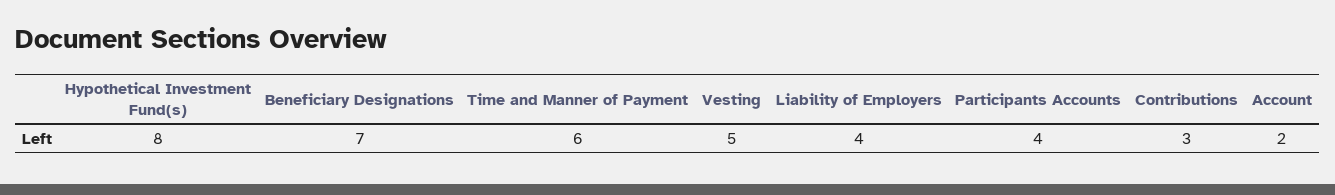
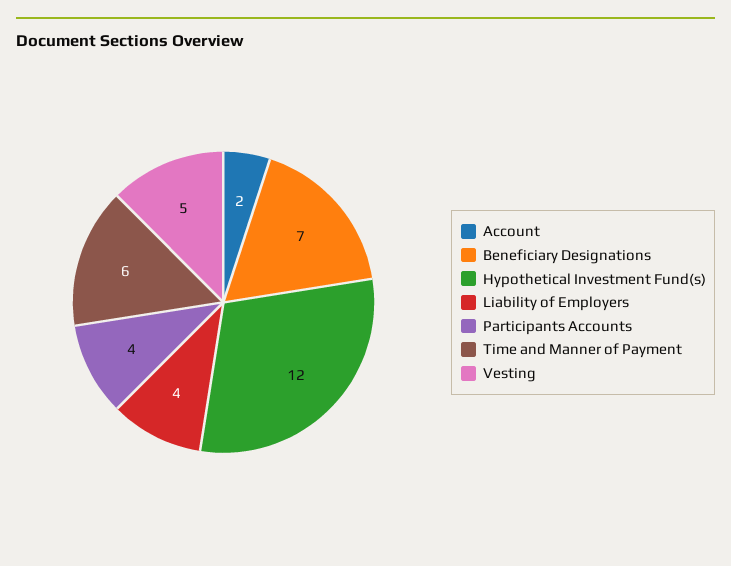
Hypothetical Investment Fund(s): 8 -> 12
Contributions: 3 -> none

